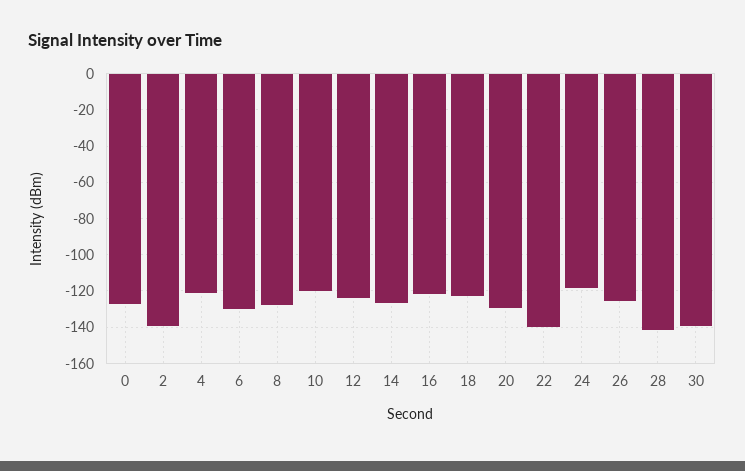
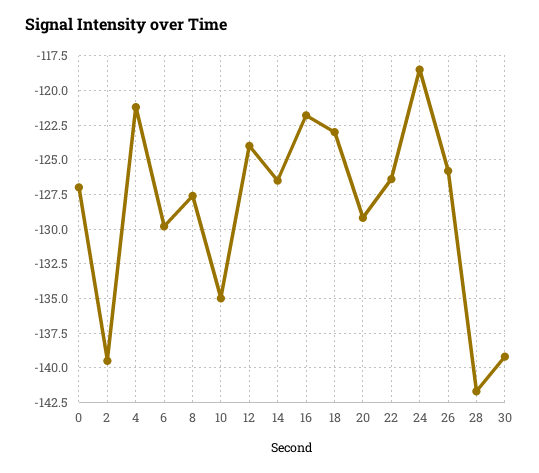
10: -120 -> -135
22: -140 -> -126.5

